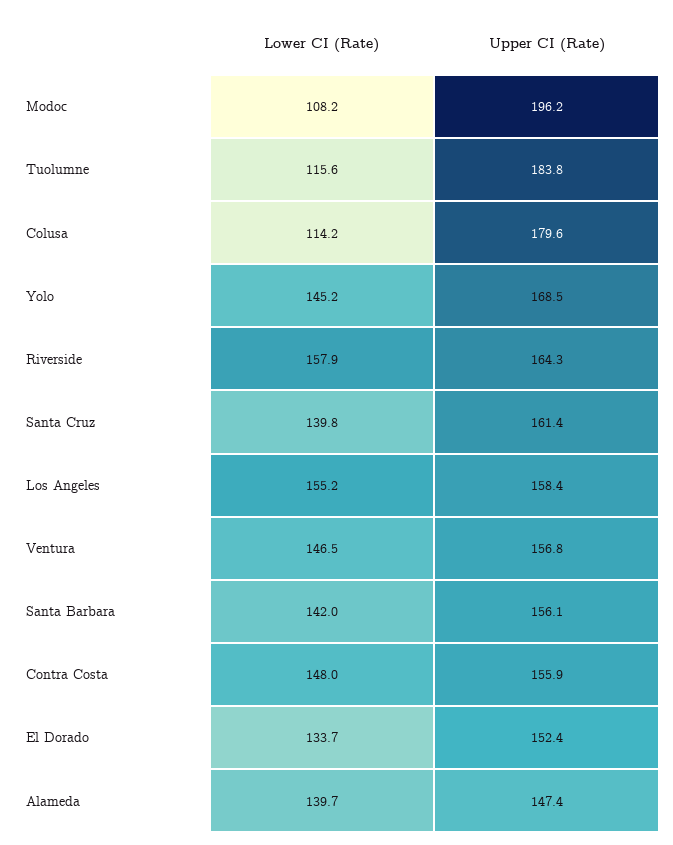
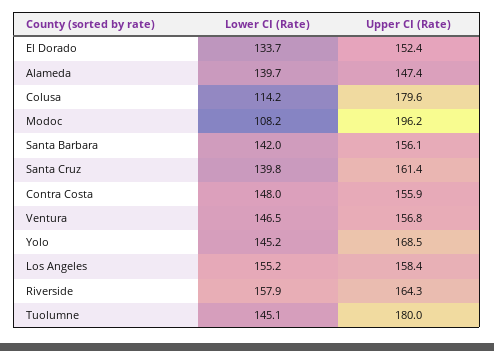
Lower CI (Rate), Tuolumne: 115.6 -> 145.1
Upper CI (Rate), Tuolumne: 183.8 -> 180

